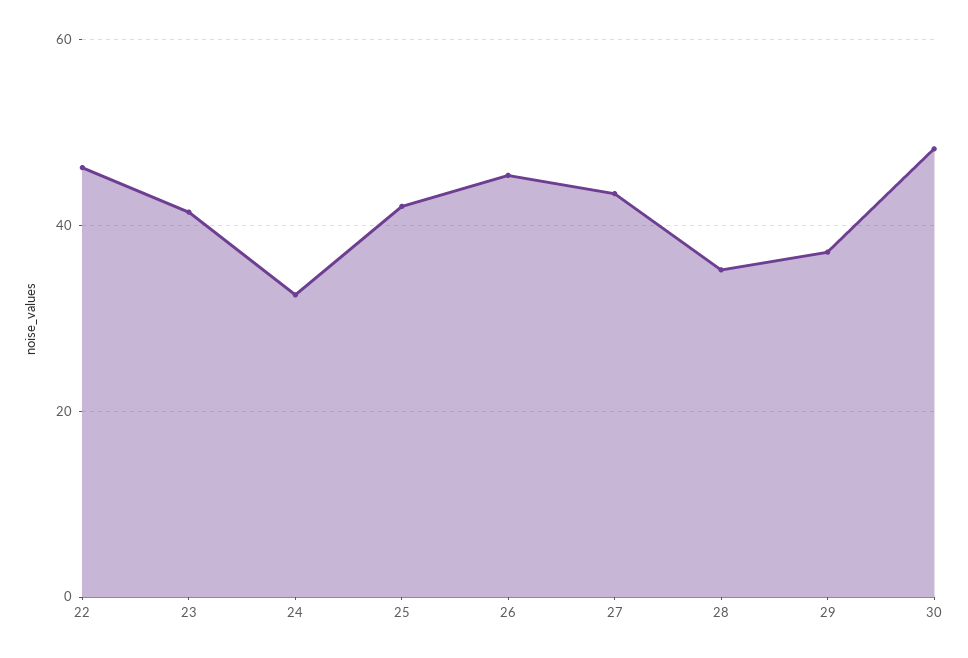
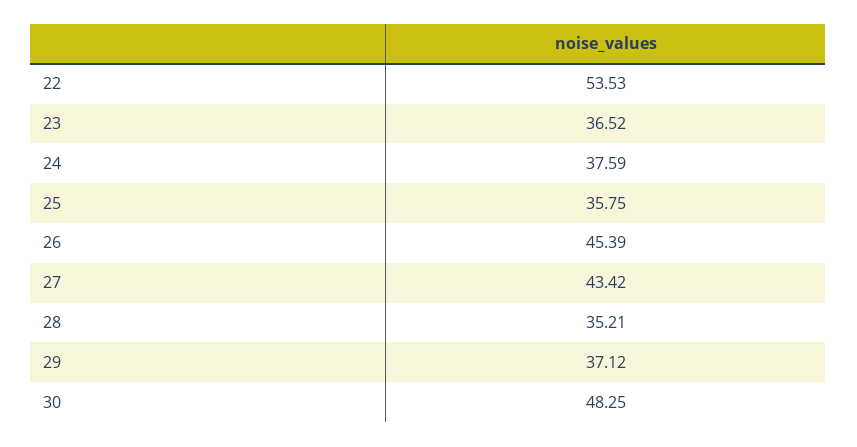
22: 46 -> 53.53
23: 42 -> 36.52
24: 32 -> 37.59
25: 42 -> 35.75

